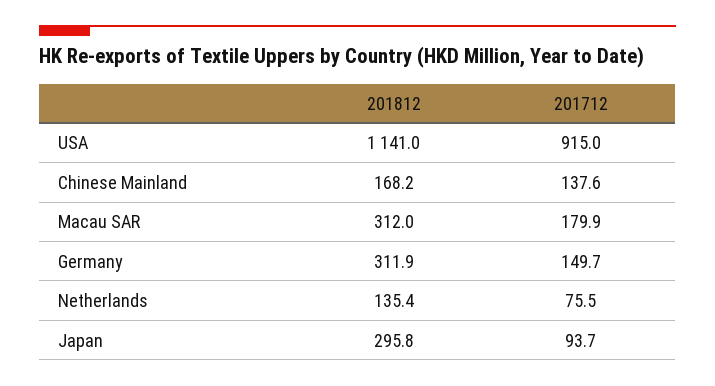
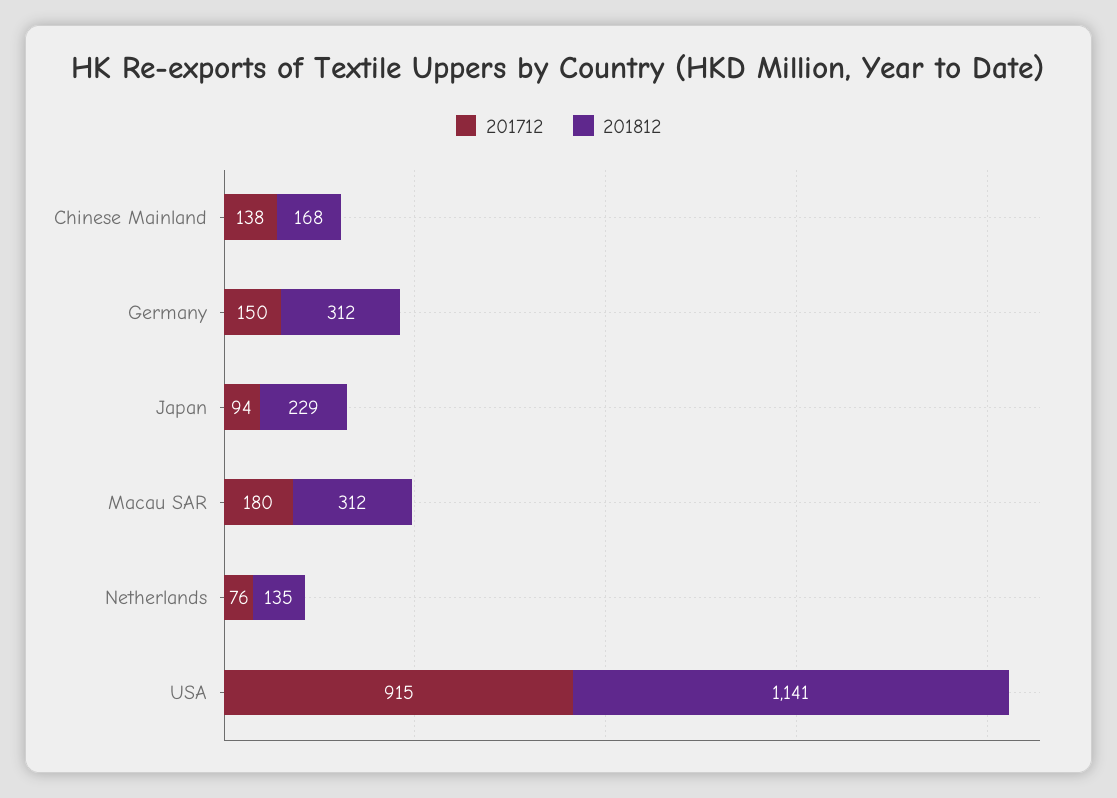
201812, Japan: 295.8 -> 229

